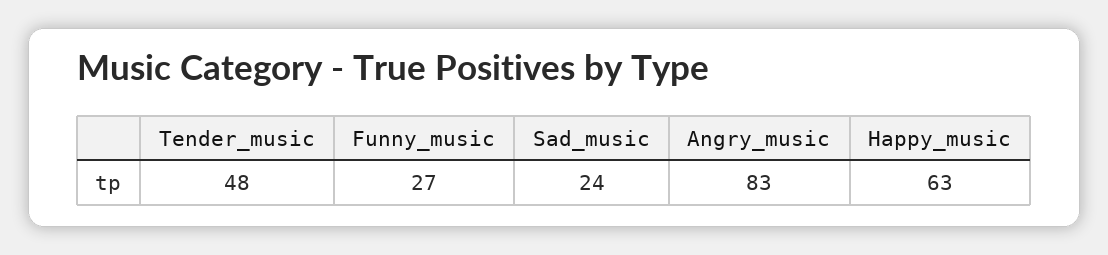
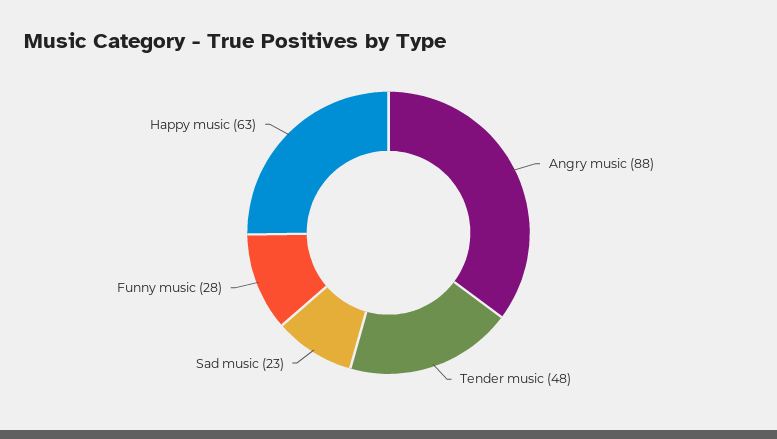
Funny_music: 27 -> 28
Sad_music: 24 -> 23
Angry_music: 83 -> 88

